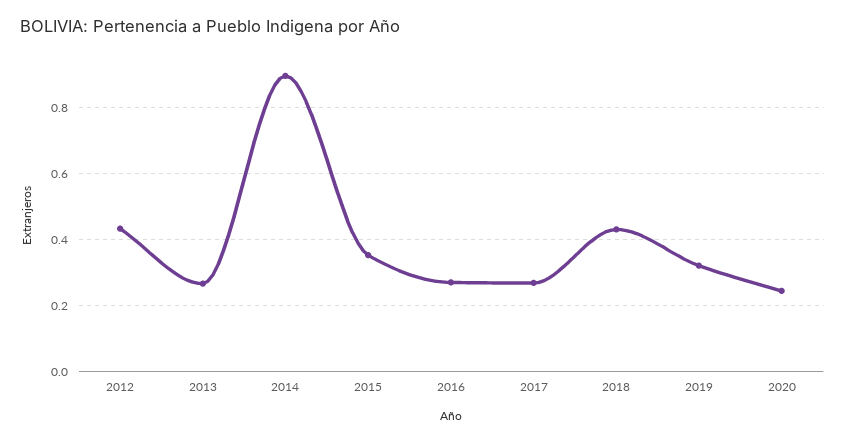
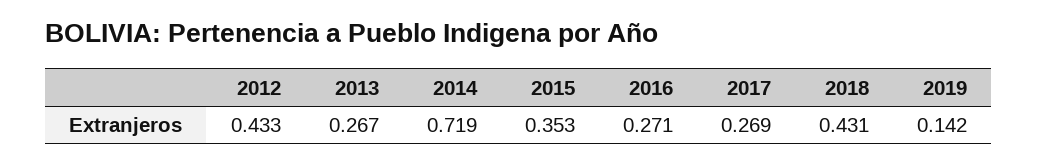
2014: 0.9 -> 0.719
2019: 0.32 -> 0.142
2020: 0.24 -> none

